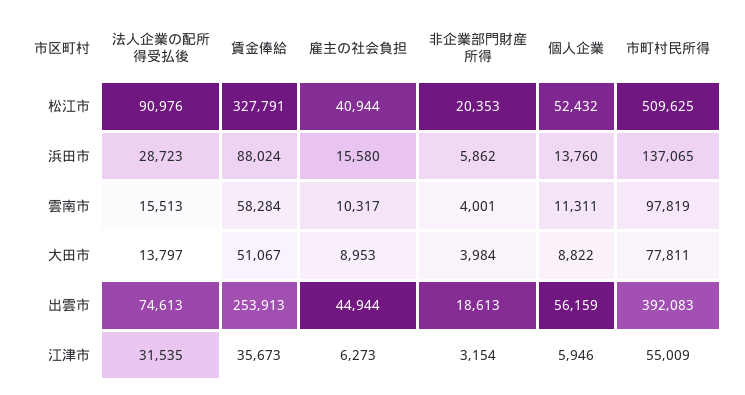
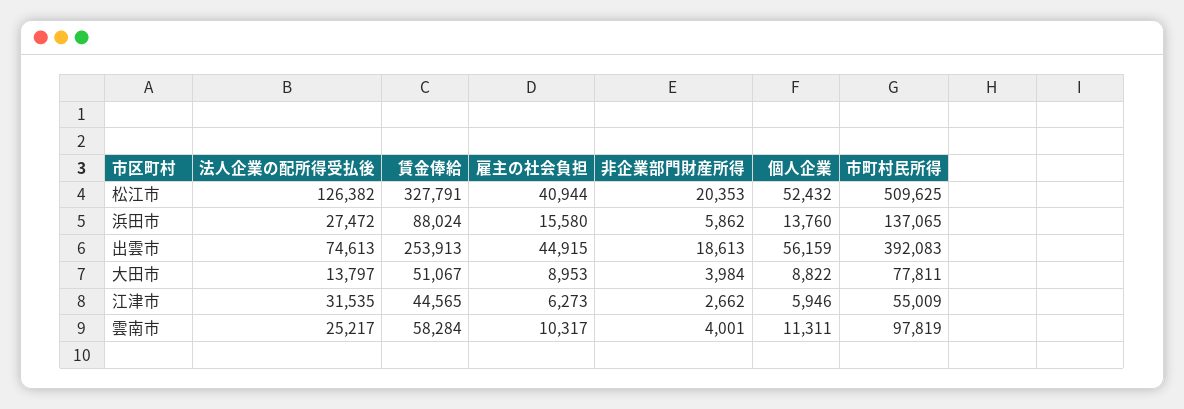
法人企業の配所得受払後, 松江市: 90976 -> 126382
法人企業の配所得受払後, 浜田市: 28723 -> 27472
法人企業の配所得受払後, 雲南市: 15513 -> 25217
雇主の社会負担, 出雲市: 44944 -> 44915
賃金俸給, 江津市: 35673 -> 44565
非企業部門財産所得, 江津市: 3154 -> 2662

